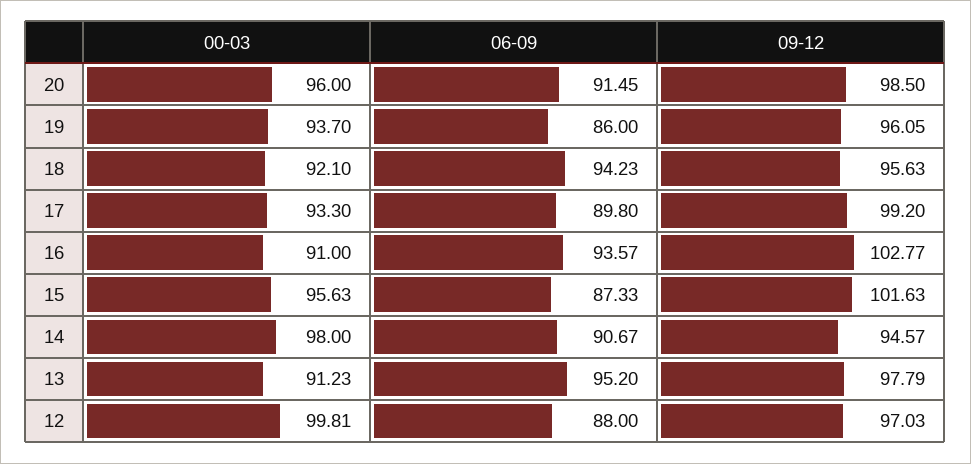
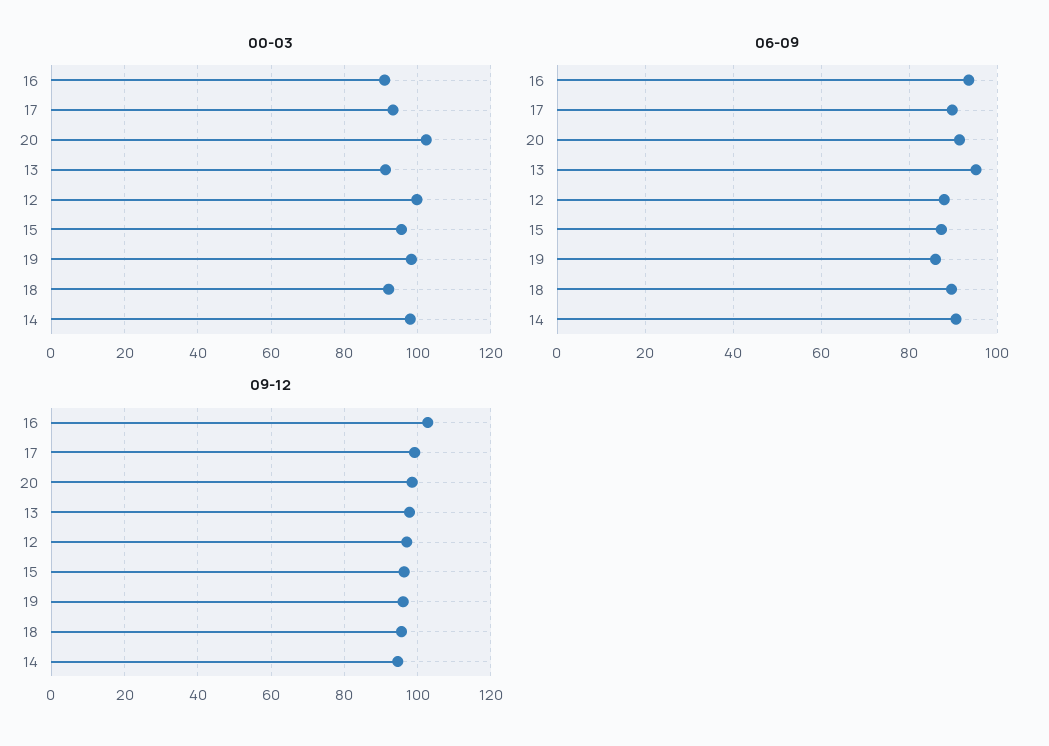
00-03, 20: 96 -> 102
00-03, 19: 93.7 -> 98
06-09, 18: 94.23 -> 90
09-12, 15: 101.63 -> 96

